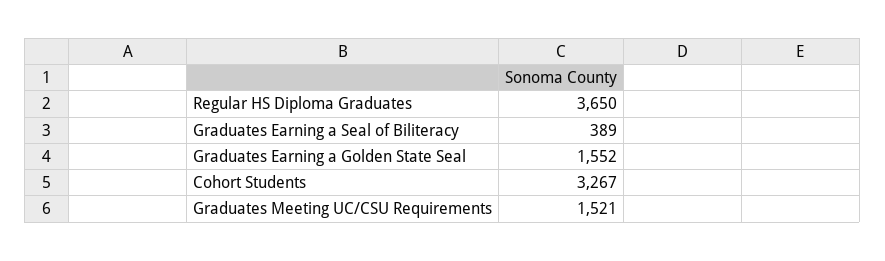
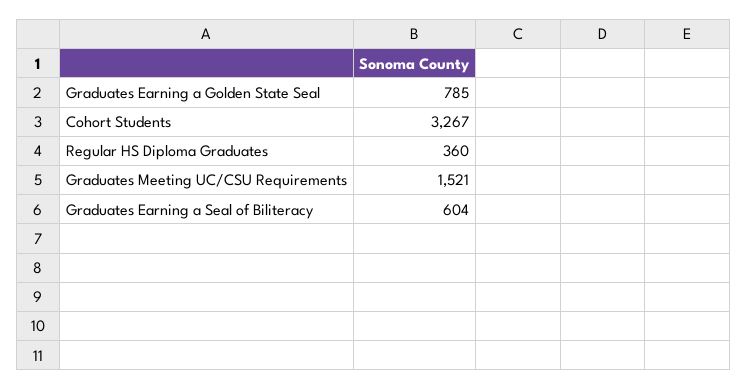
Regular HS Diploma Graduates: 3650 -> 360
Graduates Earning a Seal of Biliteracy: 389 -> 604
Graduates Earning a Golden State Seal: 1552 -> 785

